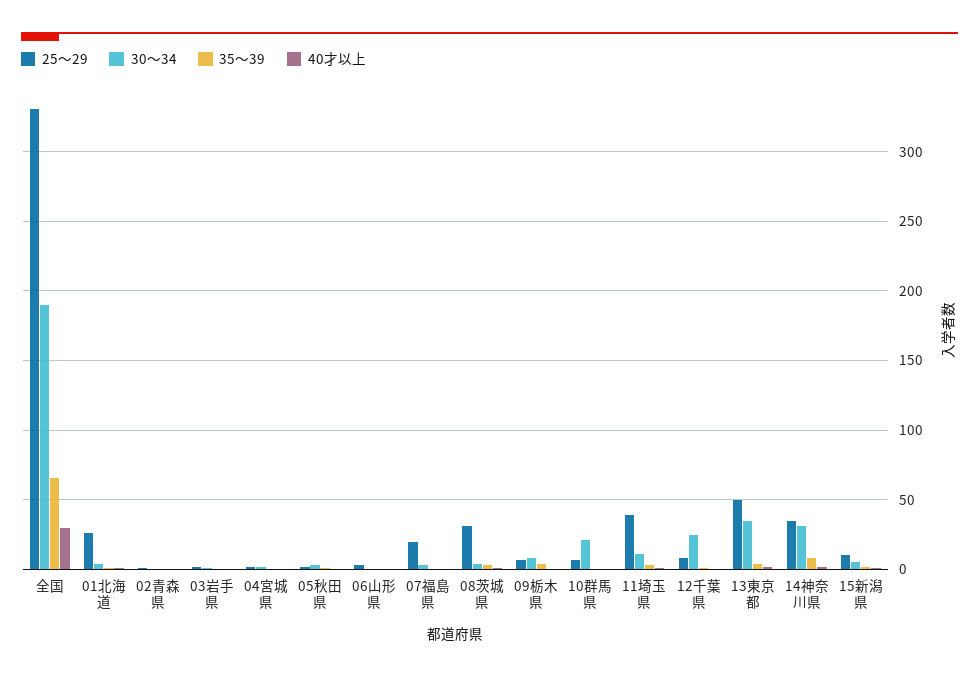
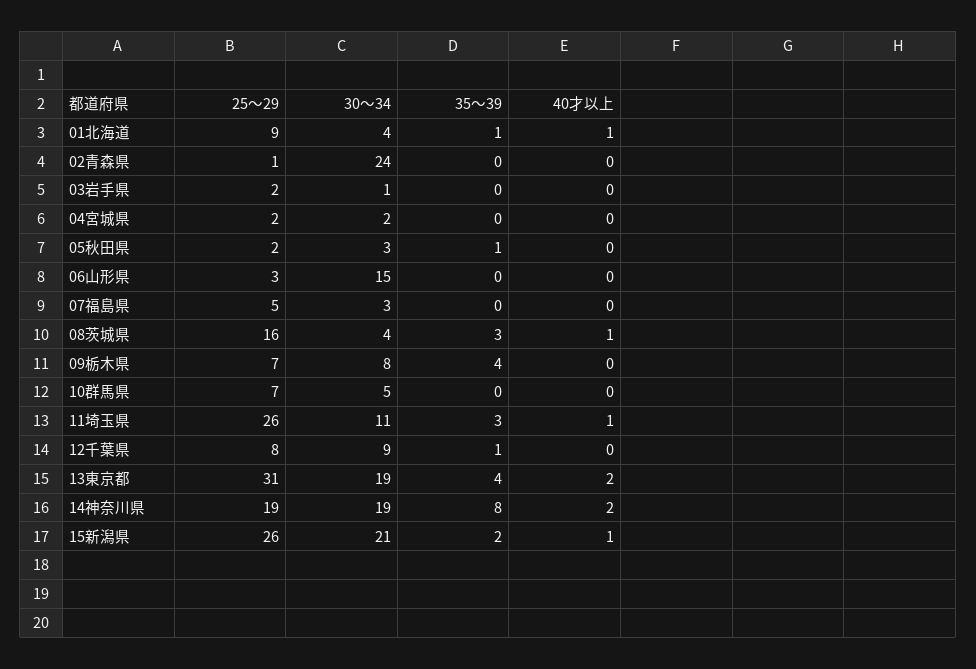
25～29, 全国: 330 -> none
30～34, 全国: 190 -> none
35～39, 全国: 65 -> none
40才以上, 全国: 30 -> none
25～29, 01北海道: 25 -> 9
30～34, 02青森県: 0 -> 24
30～34, 06山形県: 0 -> 15
25～29, 07福島県: 20 -> 5
25～29, 08茨城県: 30 -> 16
30～34, 10群馬県: 20 -> 5
25～29, 11埼玉県: 40 -> 26
30～34, 12千葉県: 25 -> 9
25～29, 13東京都: 50 -> 31
30～34, 13東京都: 35 -> 19
25～29, 14神奈川県: 35 -> 19
30～34, 14神奈川県: 30 -> 19
25～29, 15新潟県: 10 -> 26
30～34, 15新潟県: 5 -> 21

